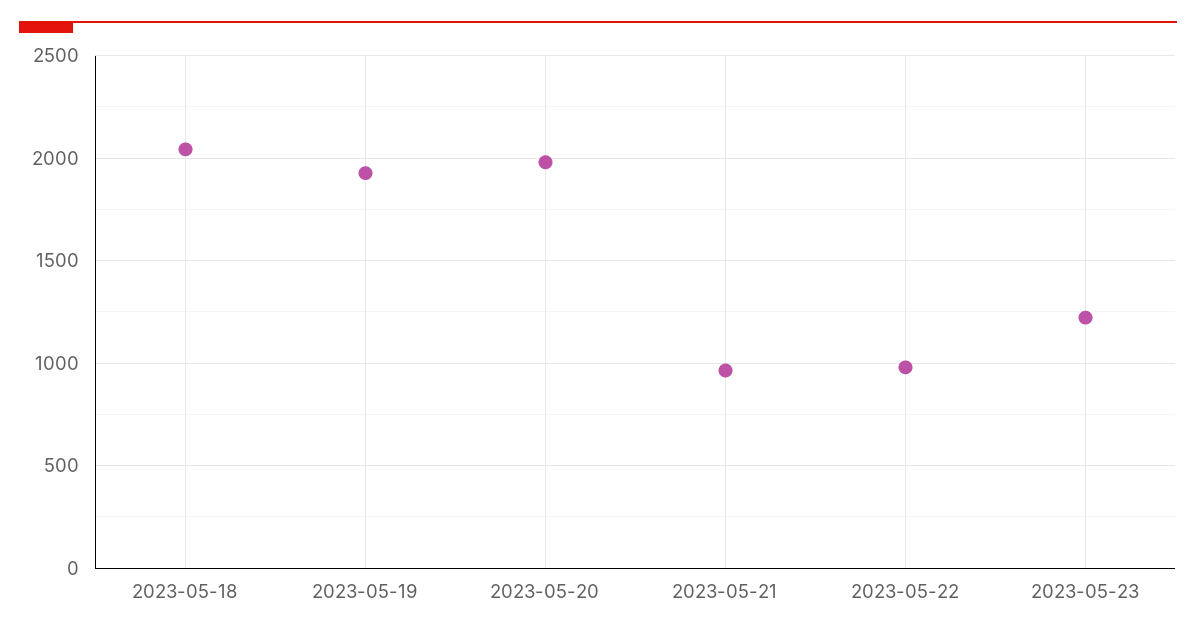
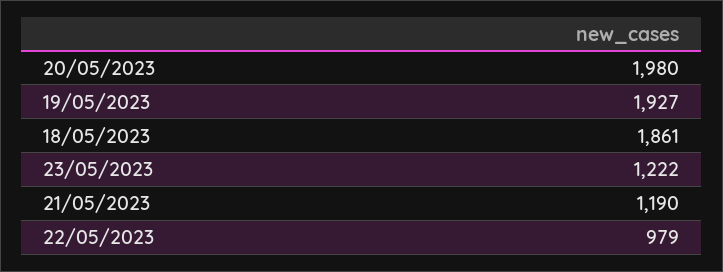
2023-05-18: 2050 -> 1861
2023-05-21: 950 -> 1190

